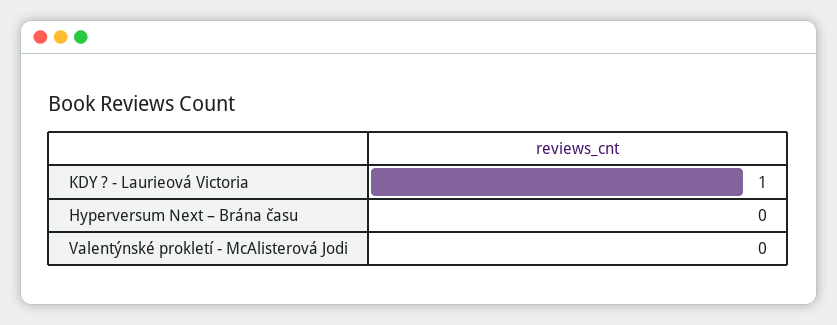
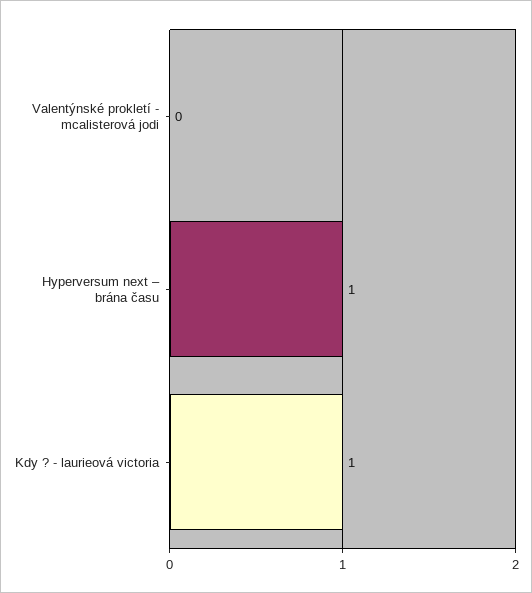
Hyperversum Next – Brána času: 0 -> 1

